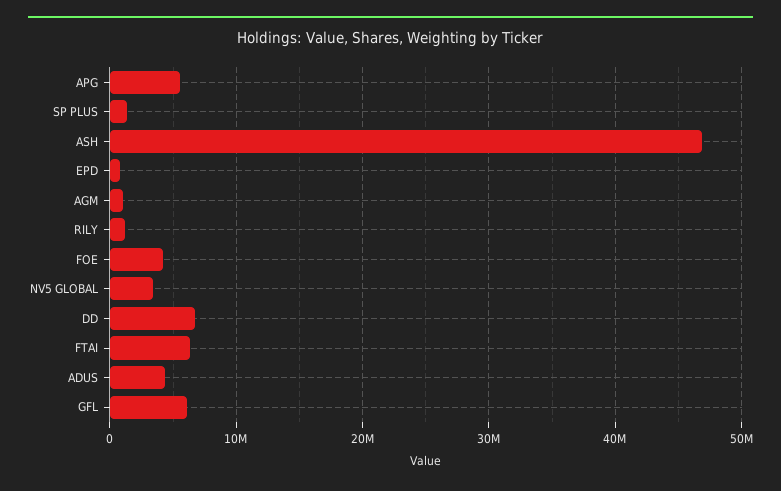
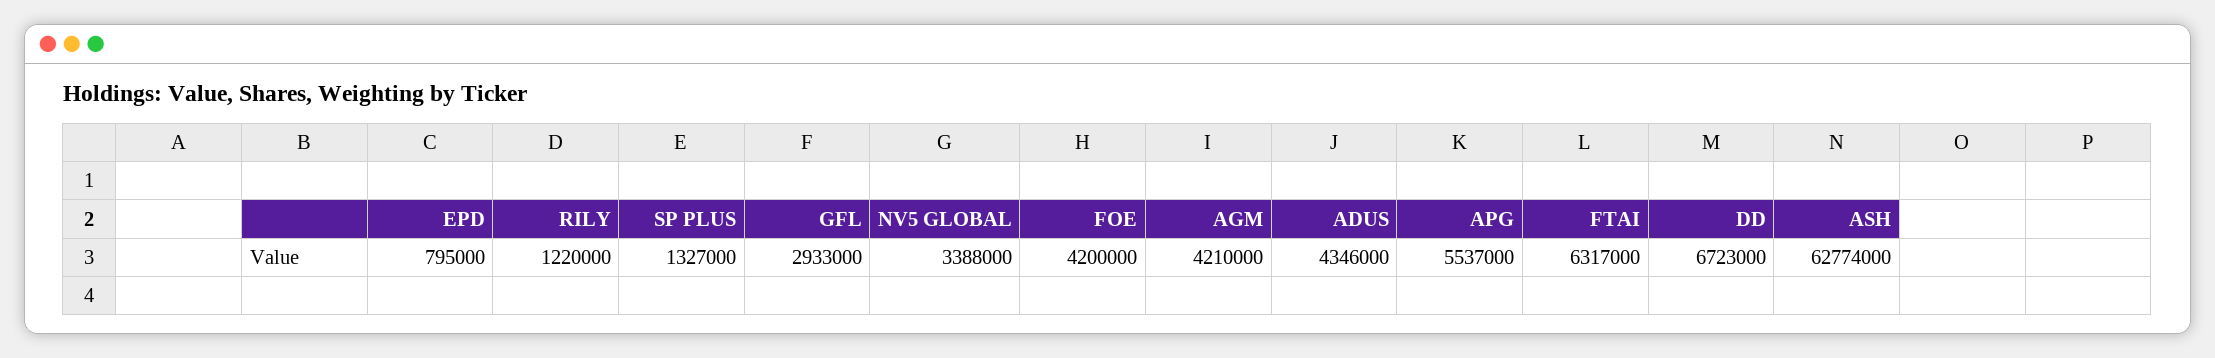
ASH: 47000000 -> 62774000
AGM: 1000000 -> 4210000
GFL: 6000000 -> 2933000

